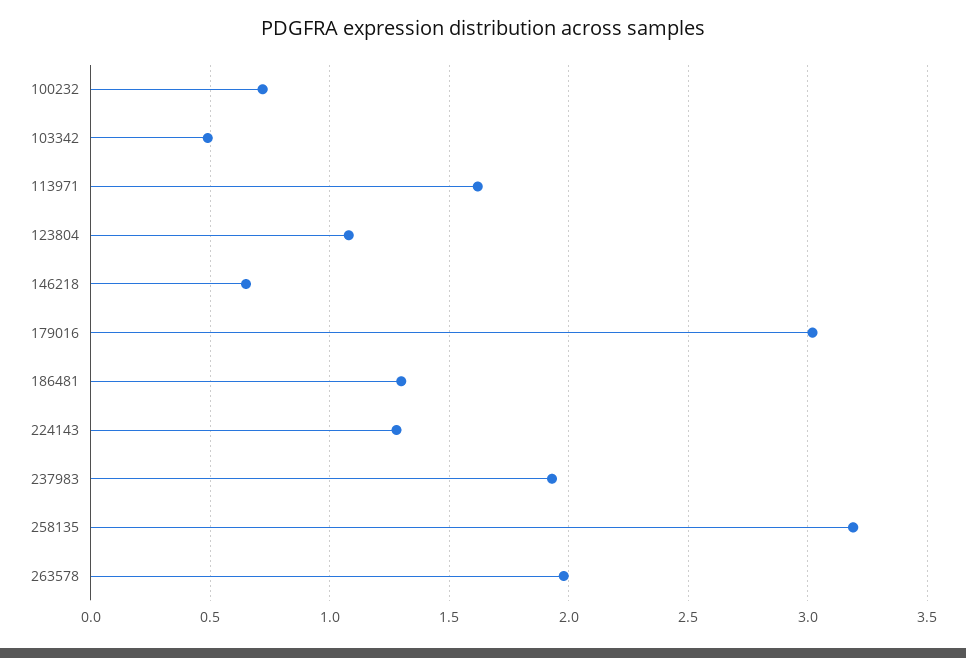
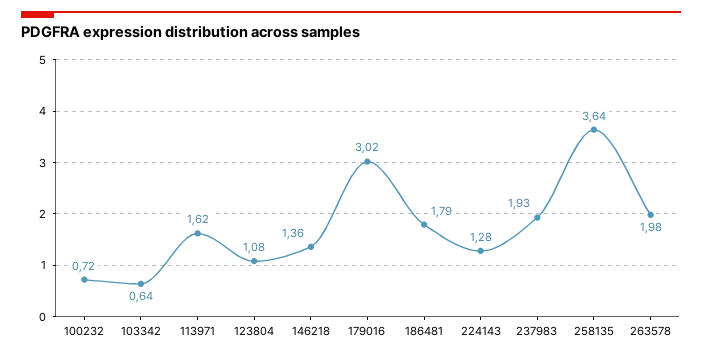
103342: 0.5 -> 0.64
146218: 0.65 -> 1.36
186481: 1.3 -> 1.79
258135: 3.2 -> 3.64

